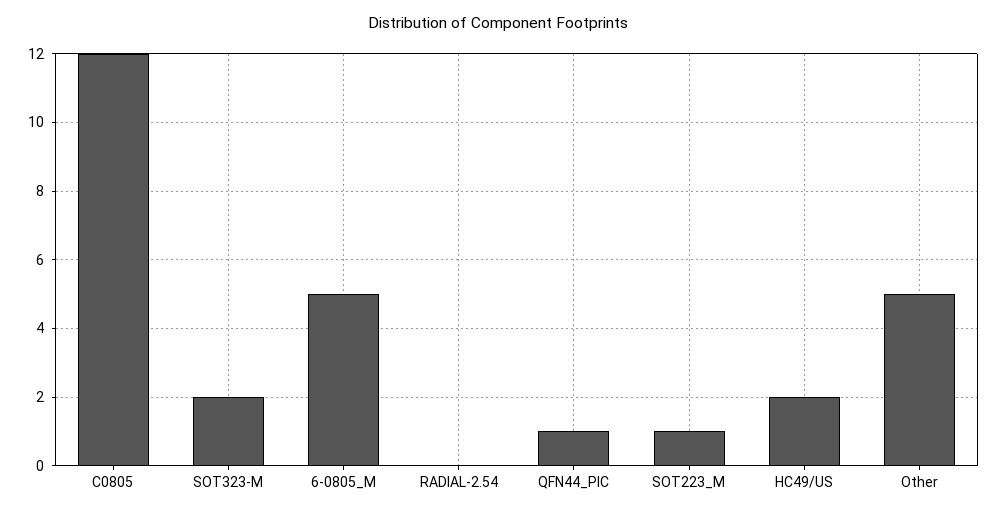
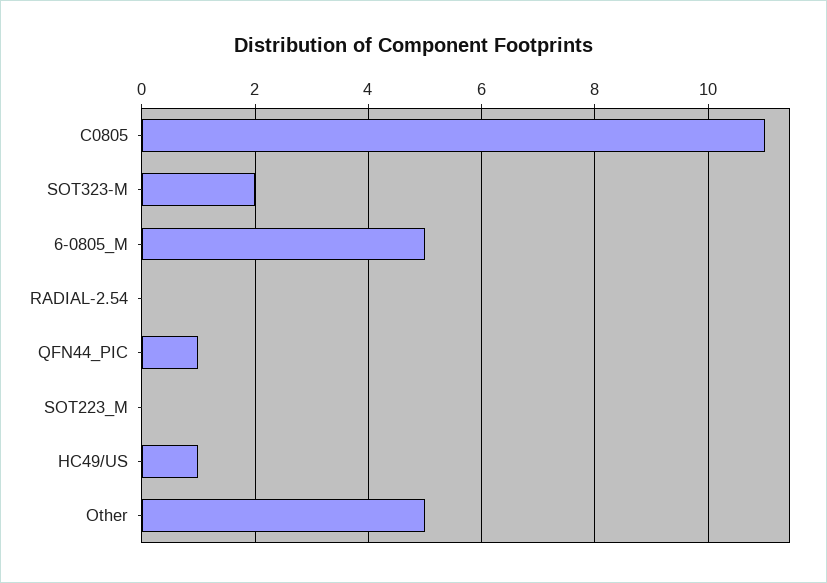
C0805: 12 -> 11
SOT223_M: 1 -> 0
HC49/US: 2 -> 1

